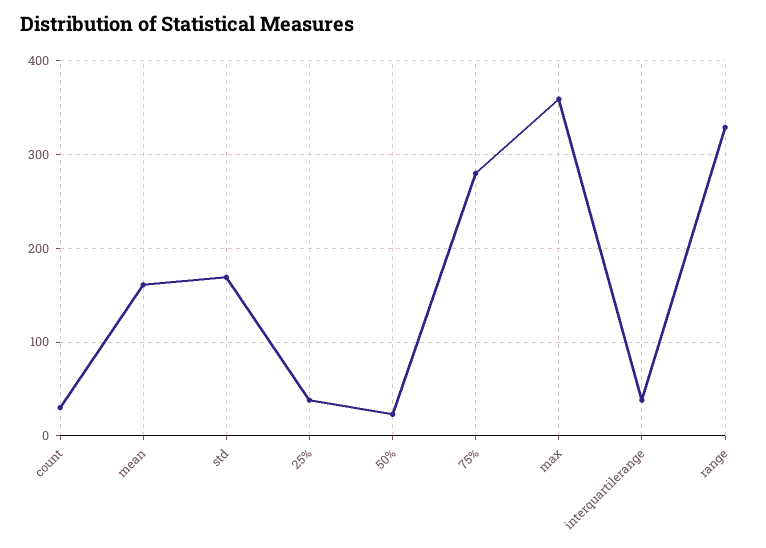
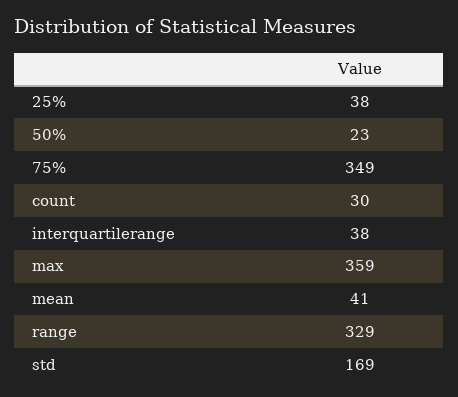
mean: 160 -> 41
75%: 280 -> 349

